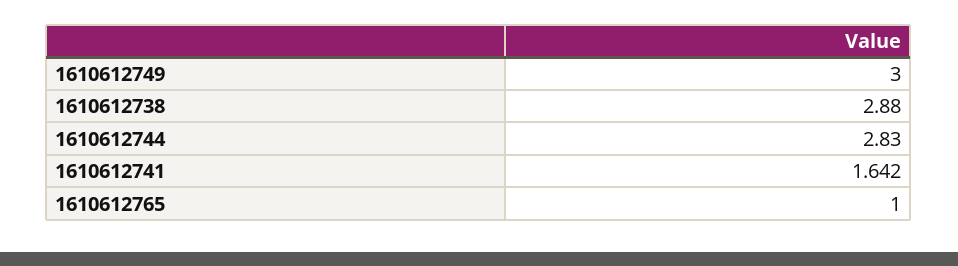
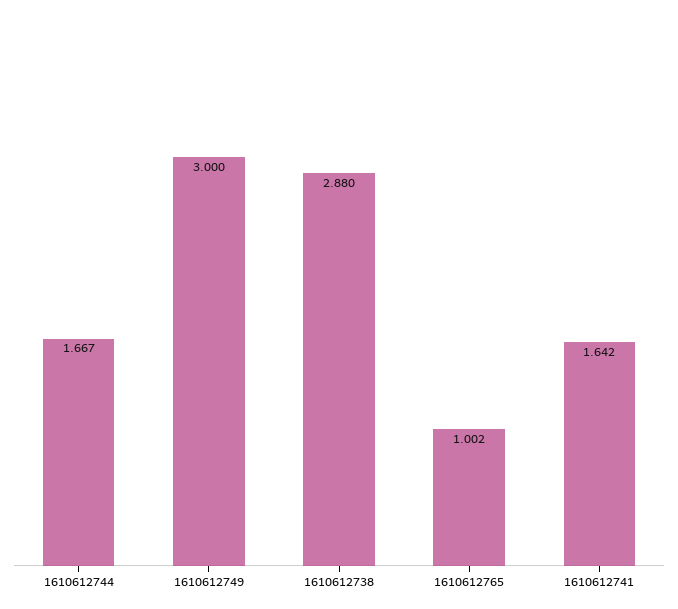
1610612744: 2.83 -> 1.667
1610612765: 1 -> 1.002

